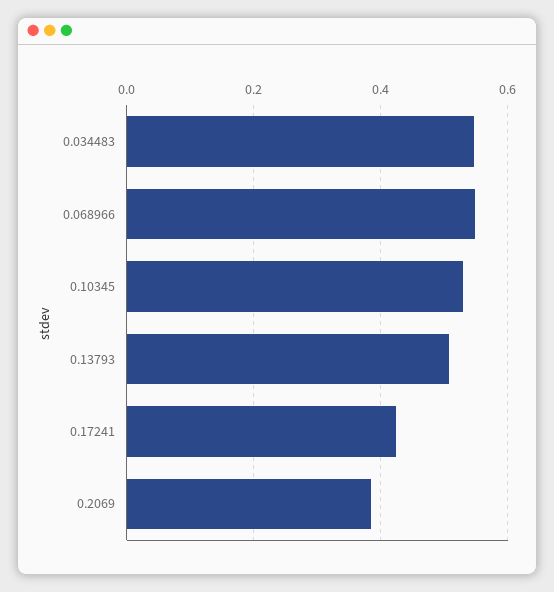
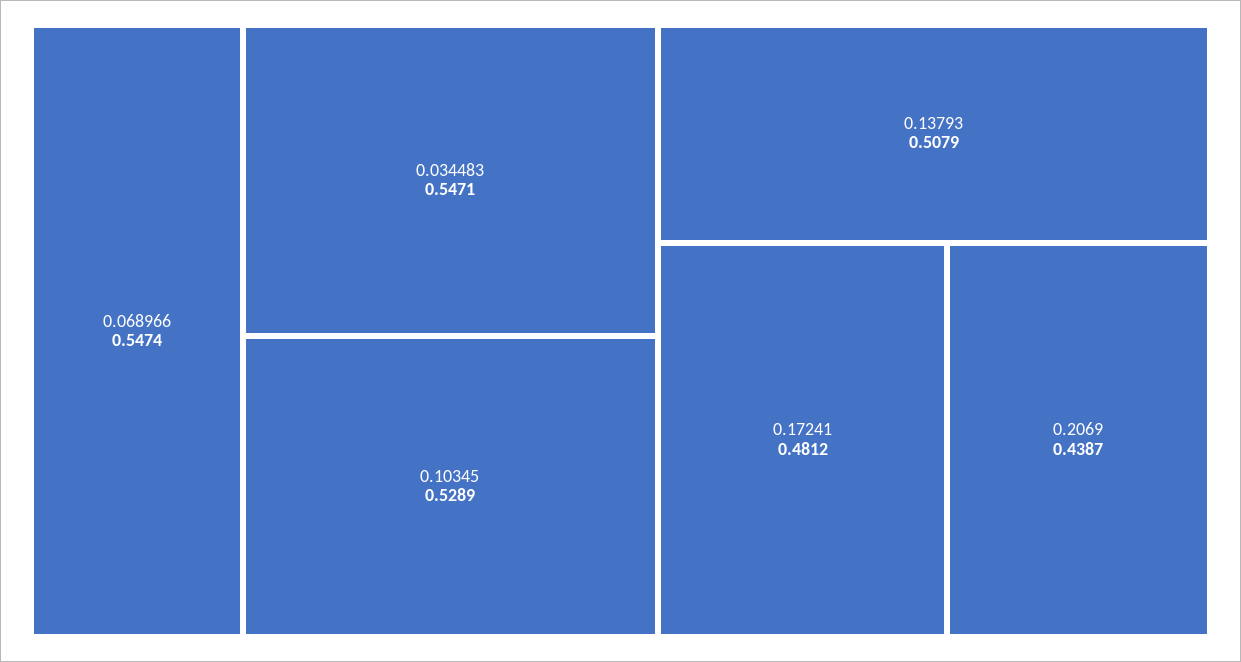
0.17241: 0.42 -> 0.4812
0.2069: 0.38 -> 0.4387

